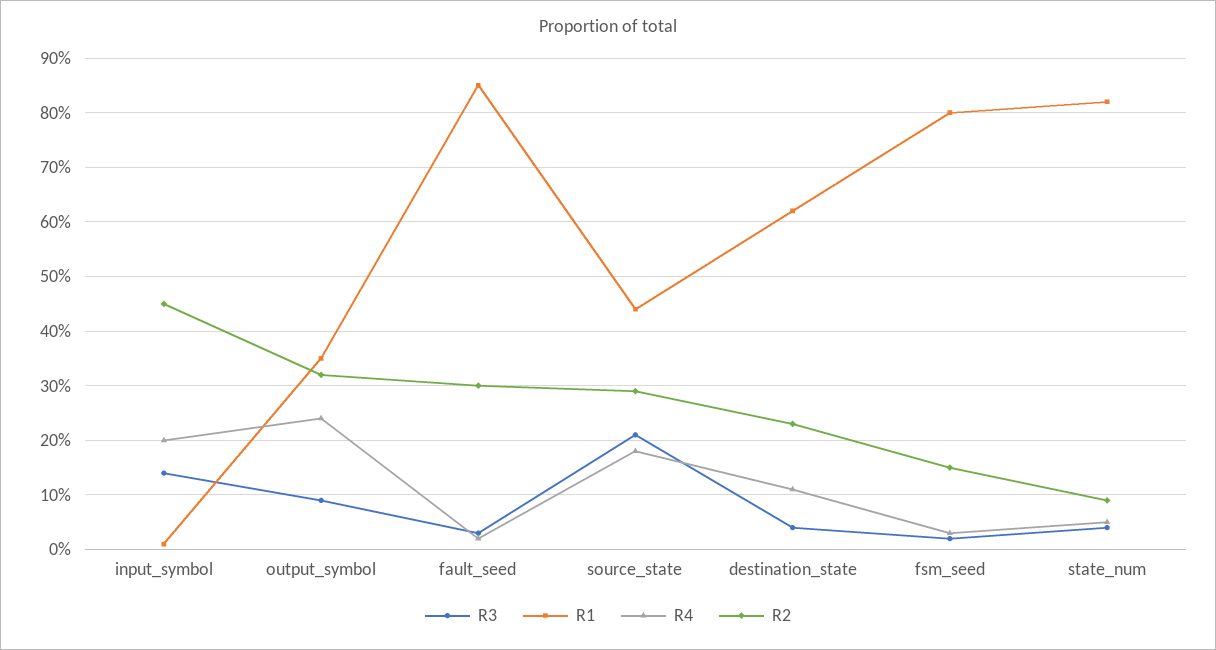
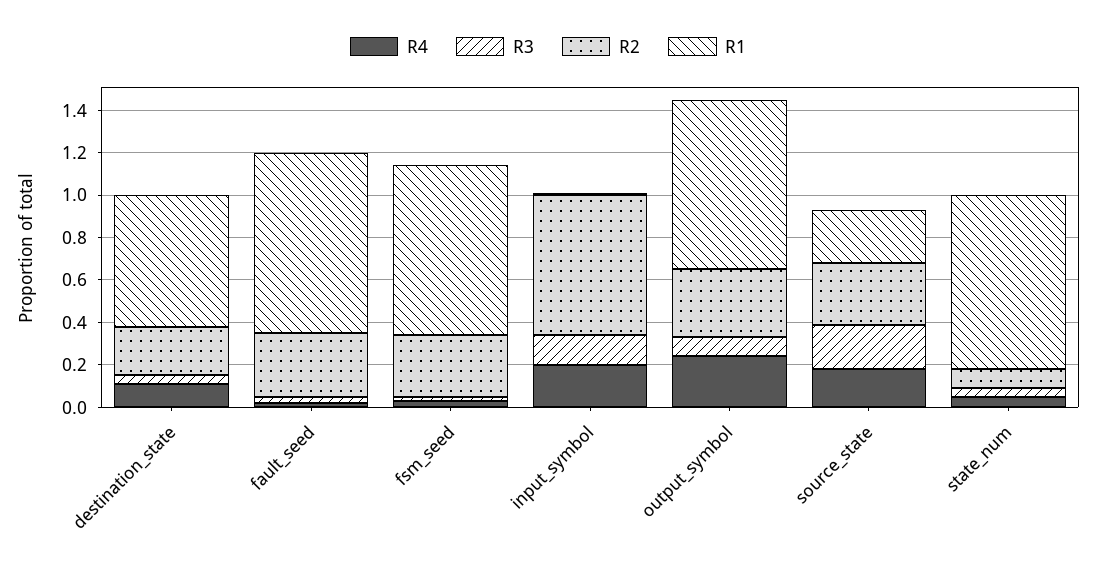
R2, input_symbol: 0.45 -> 0.65
R1, output_symbol: 0.35 -> 0.8
R1, source_state: 0.45 -> 0.25
R2, fsm_seed: 0.15 -> 0.3

